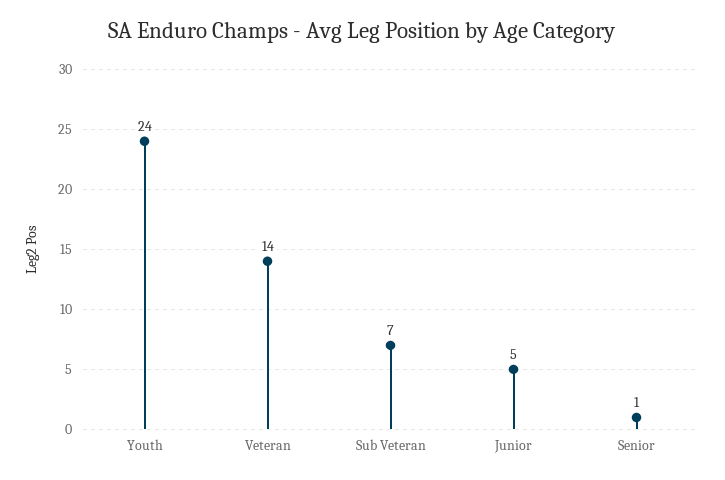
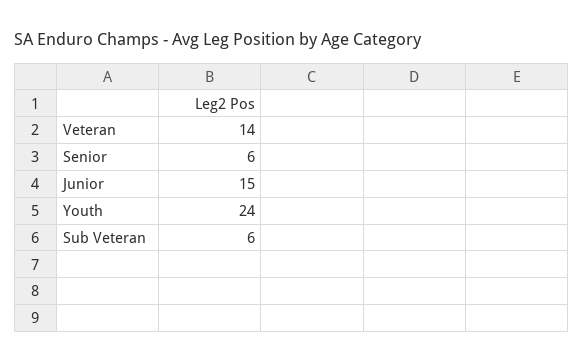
Sub Veteran: 7 -> 6
Junior: 5 -> 15
Senior: 1 -> 6

